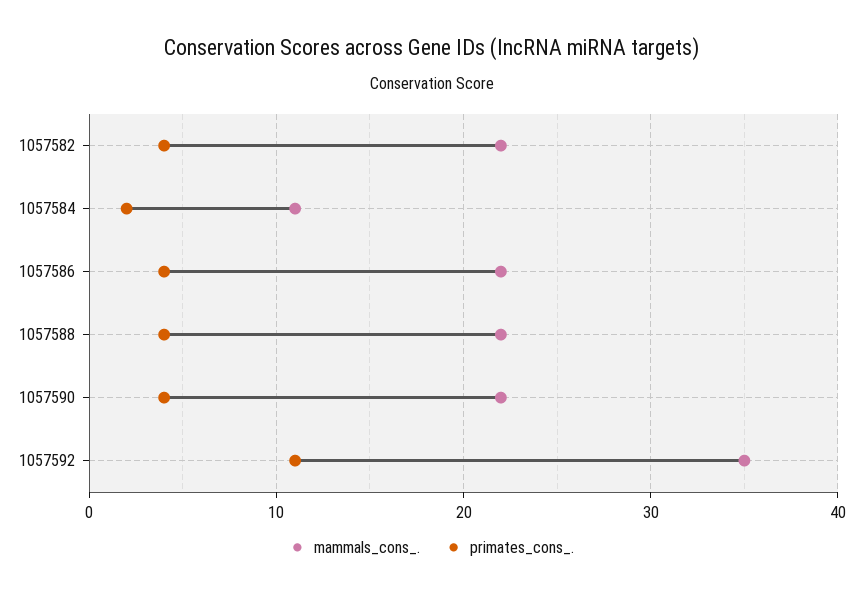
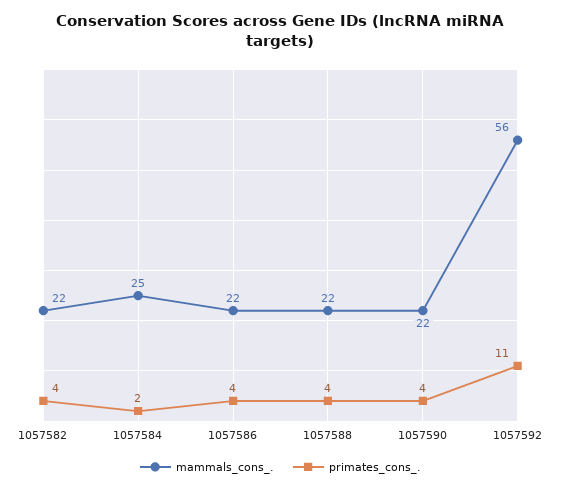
mammals_cons_., 1057584: 11 -> 25
mammals_cons_., 1057592: 35 -> 56

